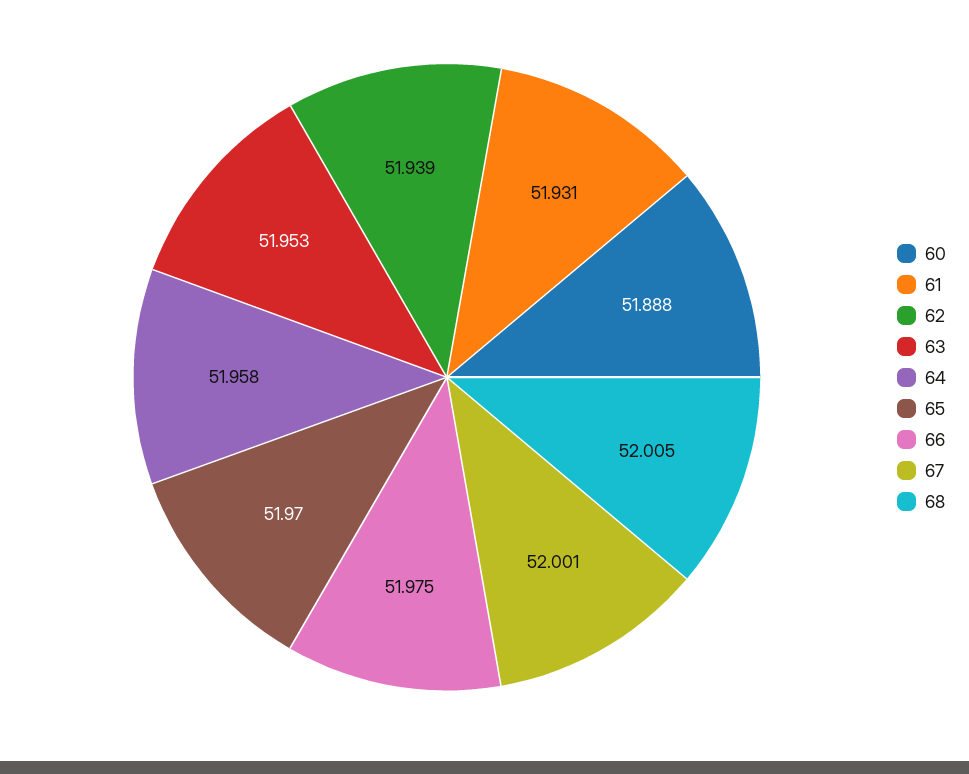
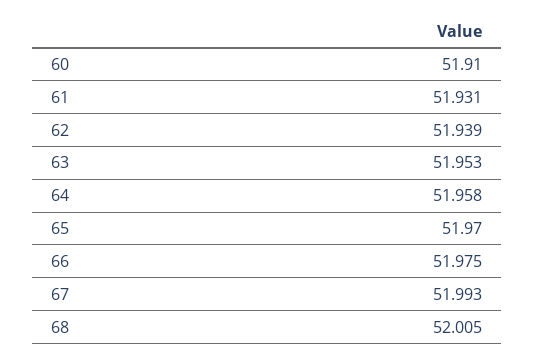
60: 51.888 -> 51.91
67: 52.001 -> 51.993

